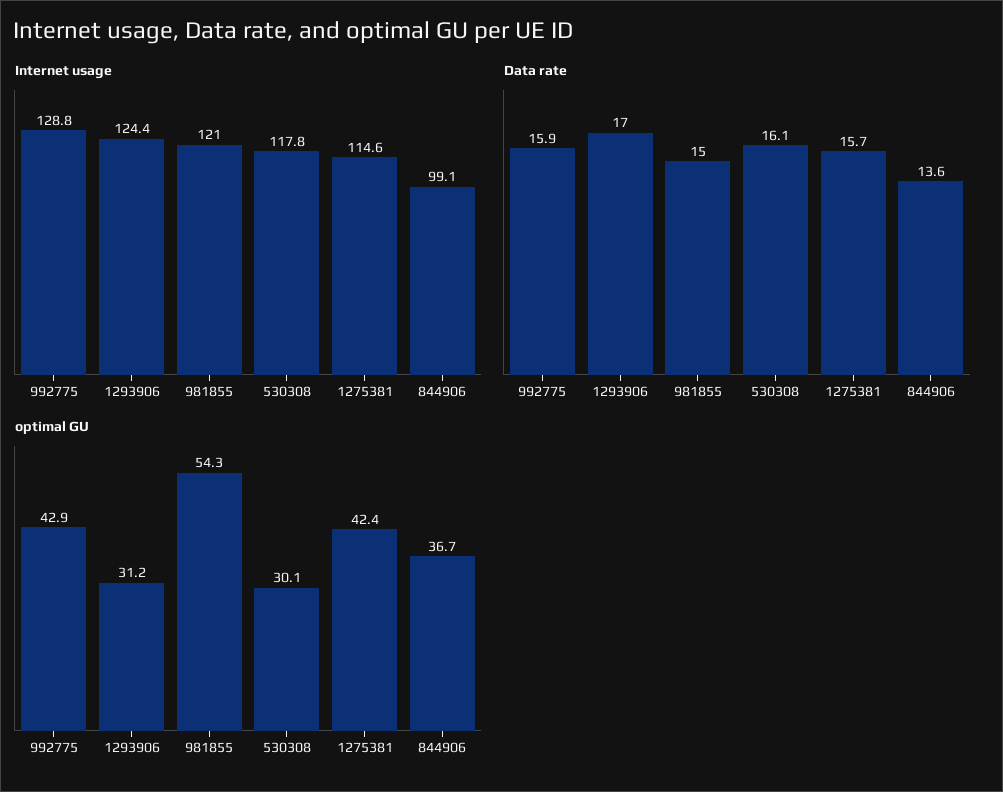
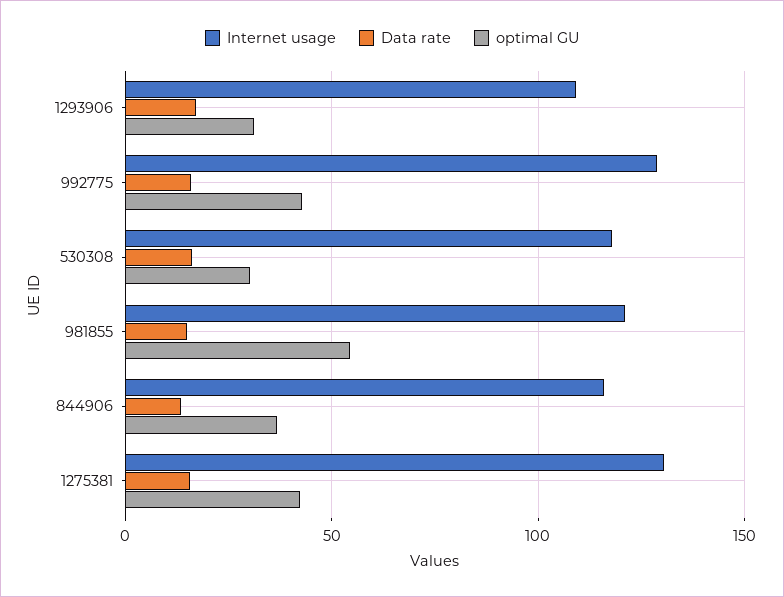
Internet usage, 1293906: 124.4 -> 110
Internet usage, 1275381: 114.6 -> 130
Internet usage, 844906: 99.1 -> 115

